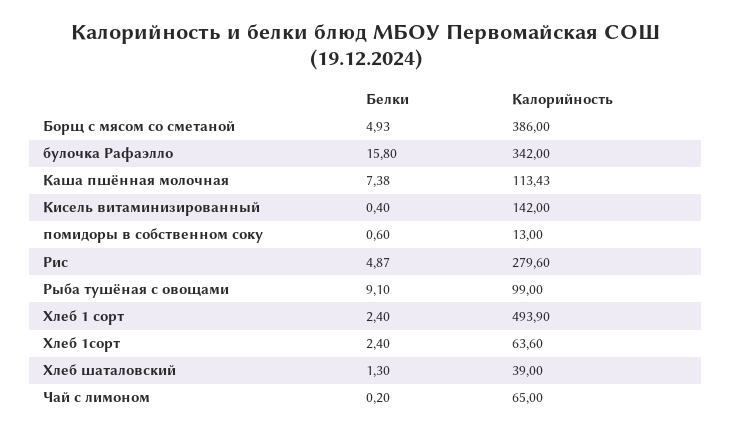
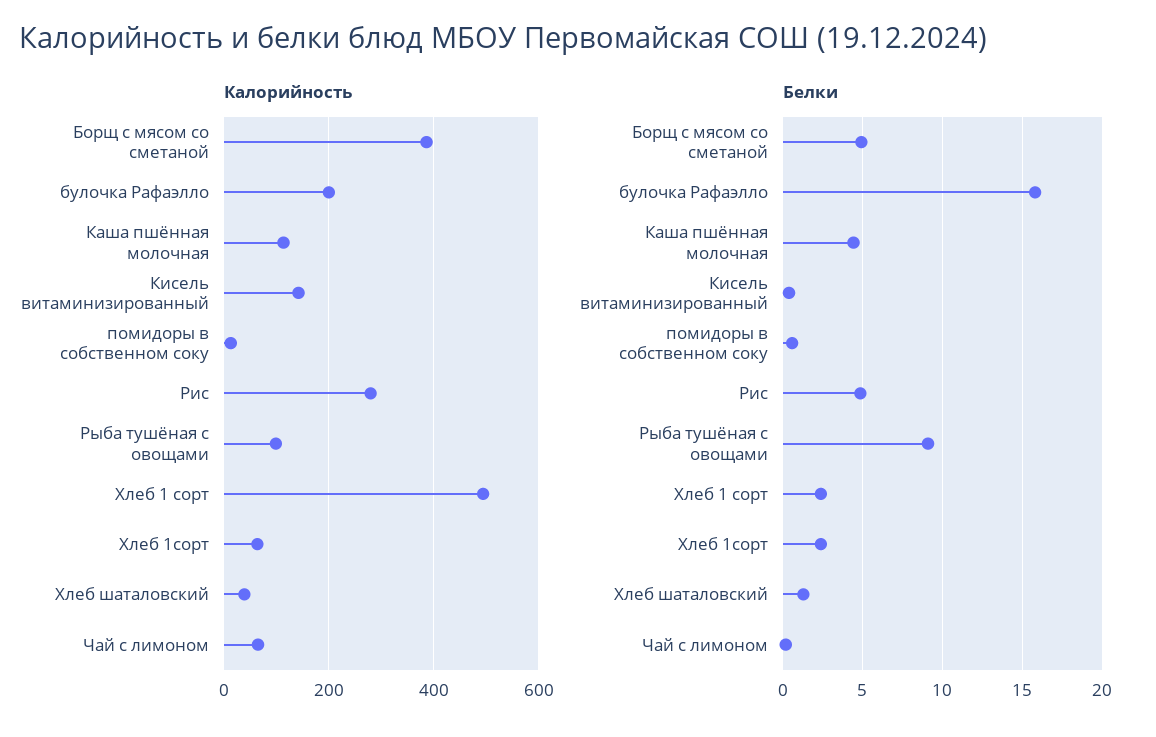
Калорийность, булочка Рафаэлло: 342 -> 200
Белки, Каша пшённая молочная: 7.38 -> 4.5

